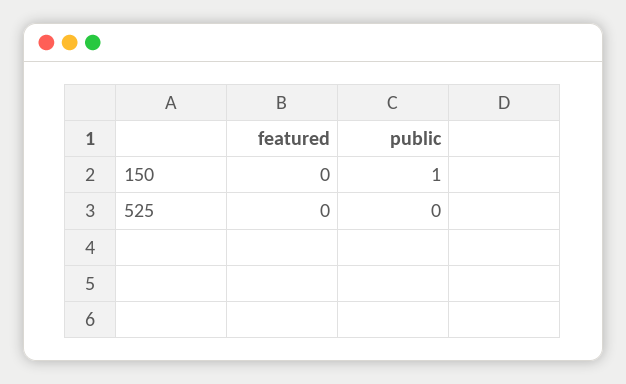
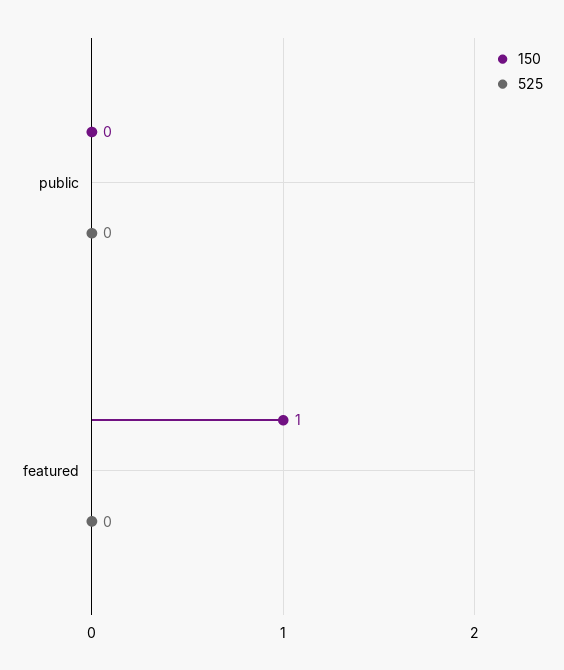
150, featured: 0 -> 1
150, public: 1 -> 0

